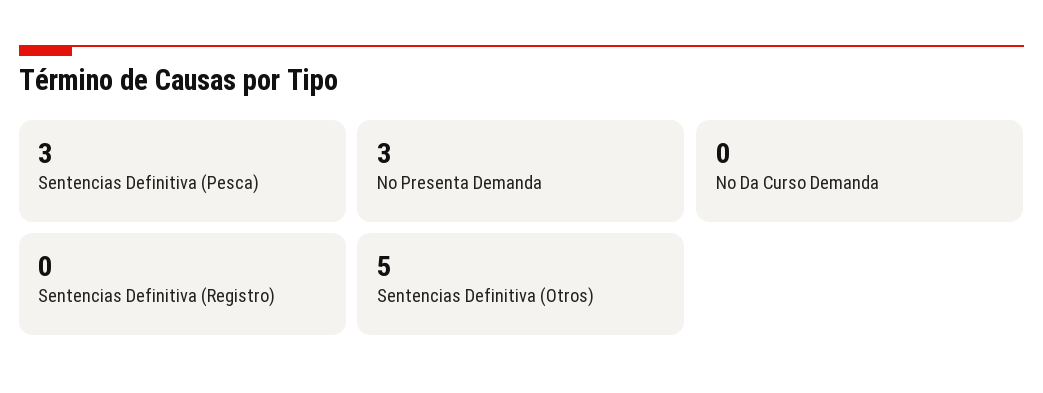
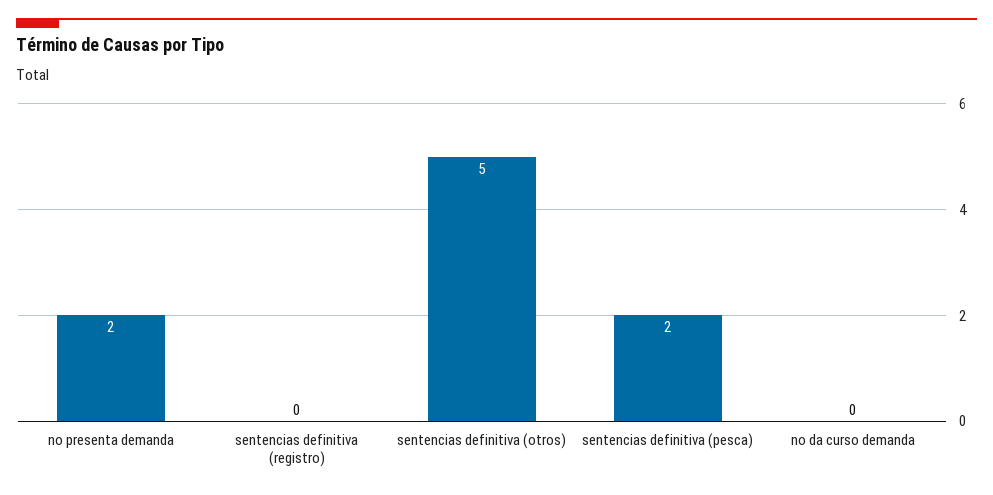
Sentencias Definitiva (Pesca): 3 -> 2
No Presenta Demanda: 3 -> 2

